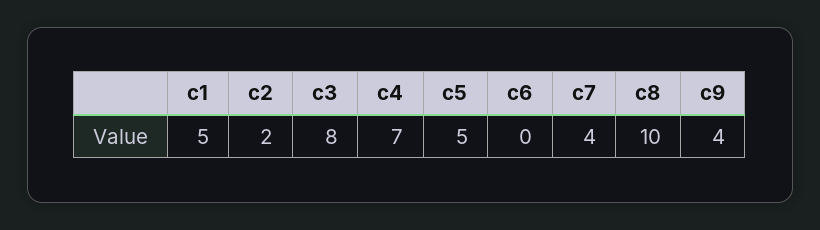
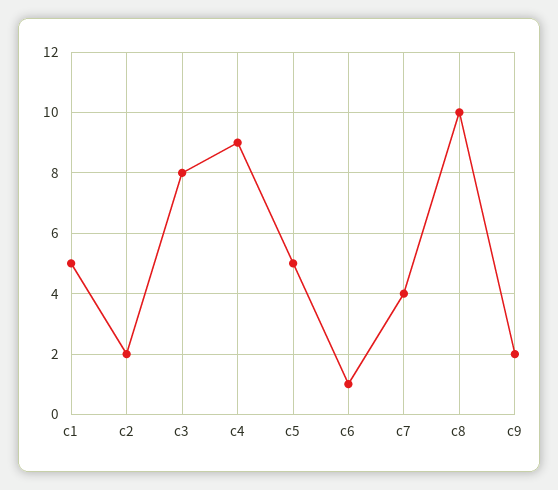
c4: 7 -> 9
c6: 0 -> 1
c9: 4 -> 2

